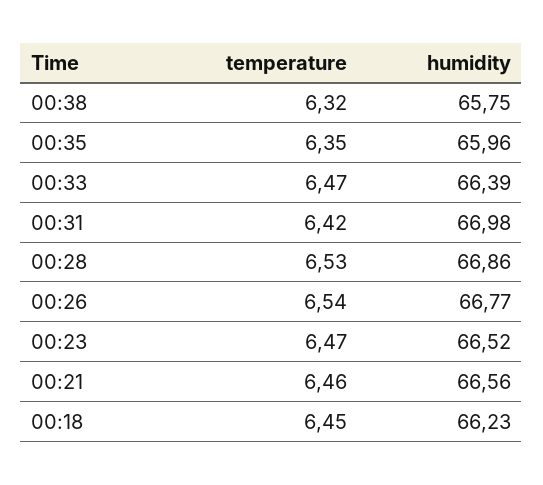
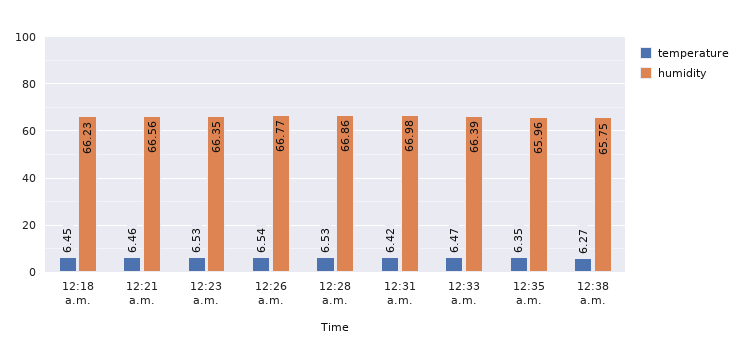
temperature, 00:38: 6.32 -> 6.27
temperature, 00:23: 6.47 -> 6.53
humidity, 00:23: 66.52 -> 66.35

